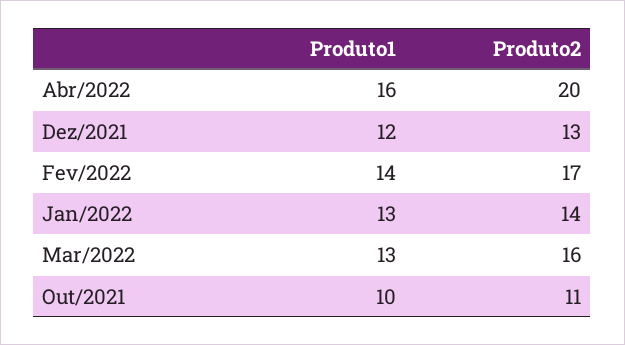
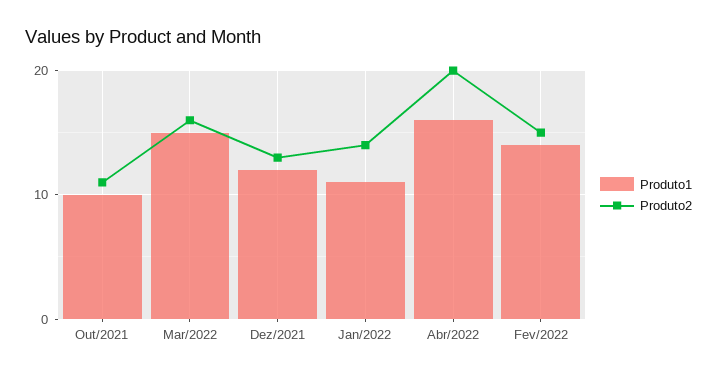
Produto2, Fev/2022: 17 -> 15
Produto1, Jan/2022: 13 -> 11
Produto1, Mar/2022: 13 -> 15

